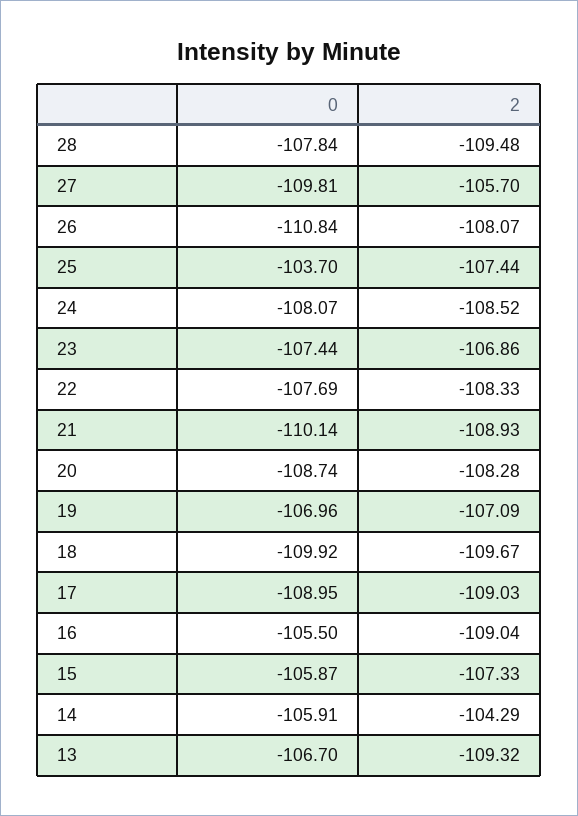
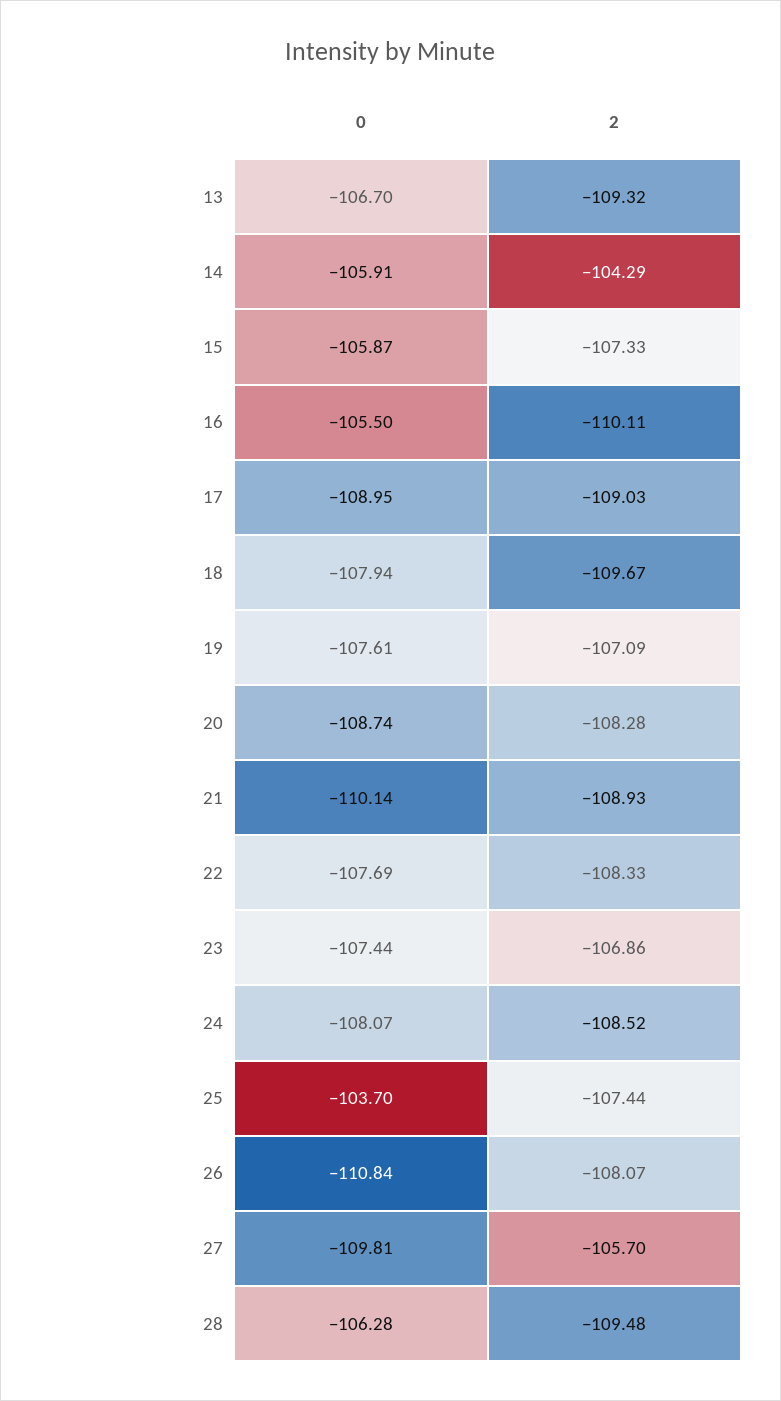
0, 28: -107.84 -> -106.28
0, 19: -106.96 -> -107.61
0, 18: -109.92 -> -107.94
2, 16: -109.04 -> -110.11

